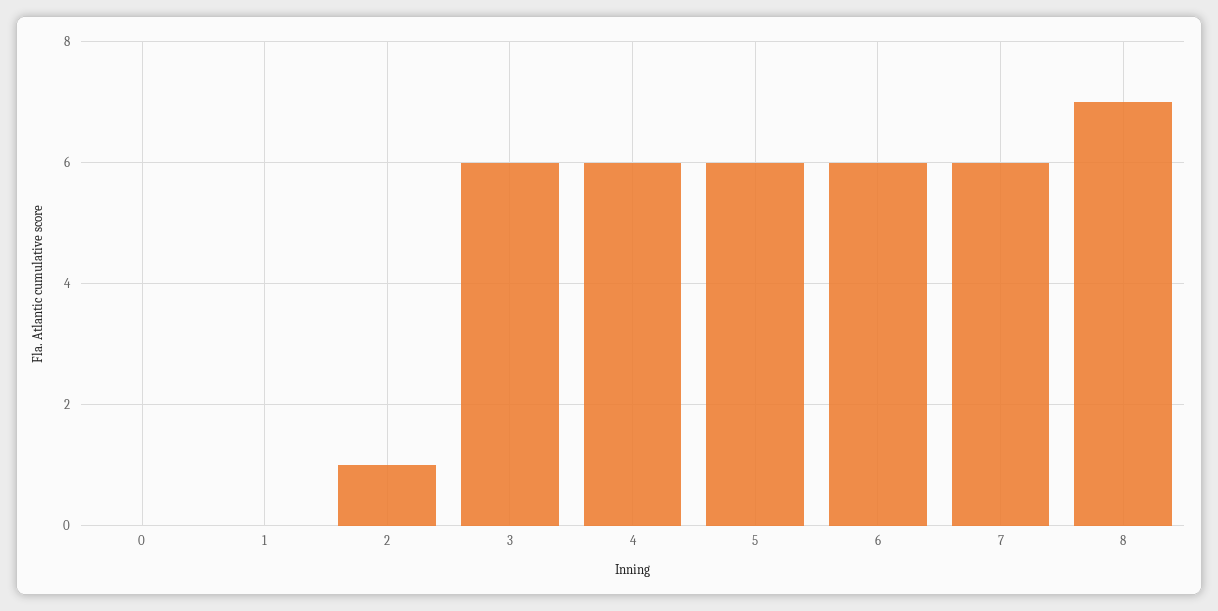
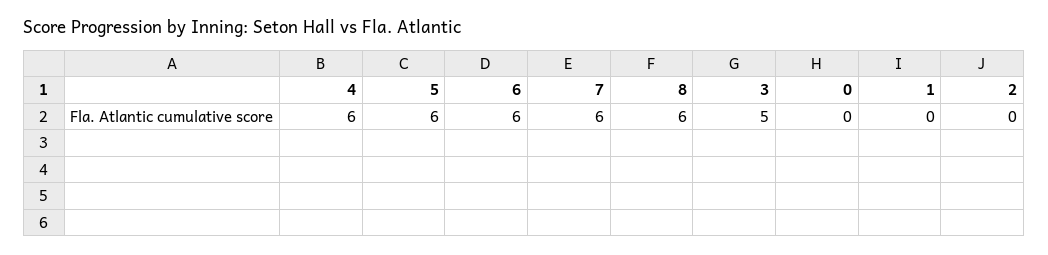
2: 1 -> 0
3: 6 -> 5
8: 7 -> 6

